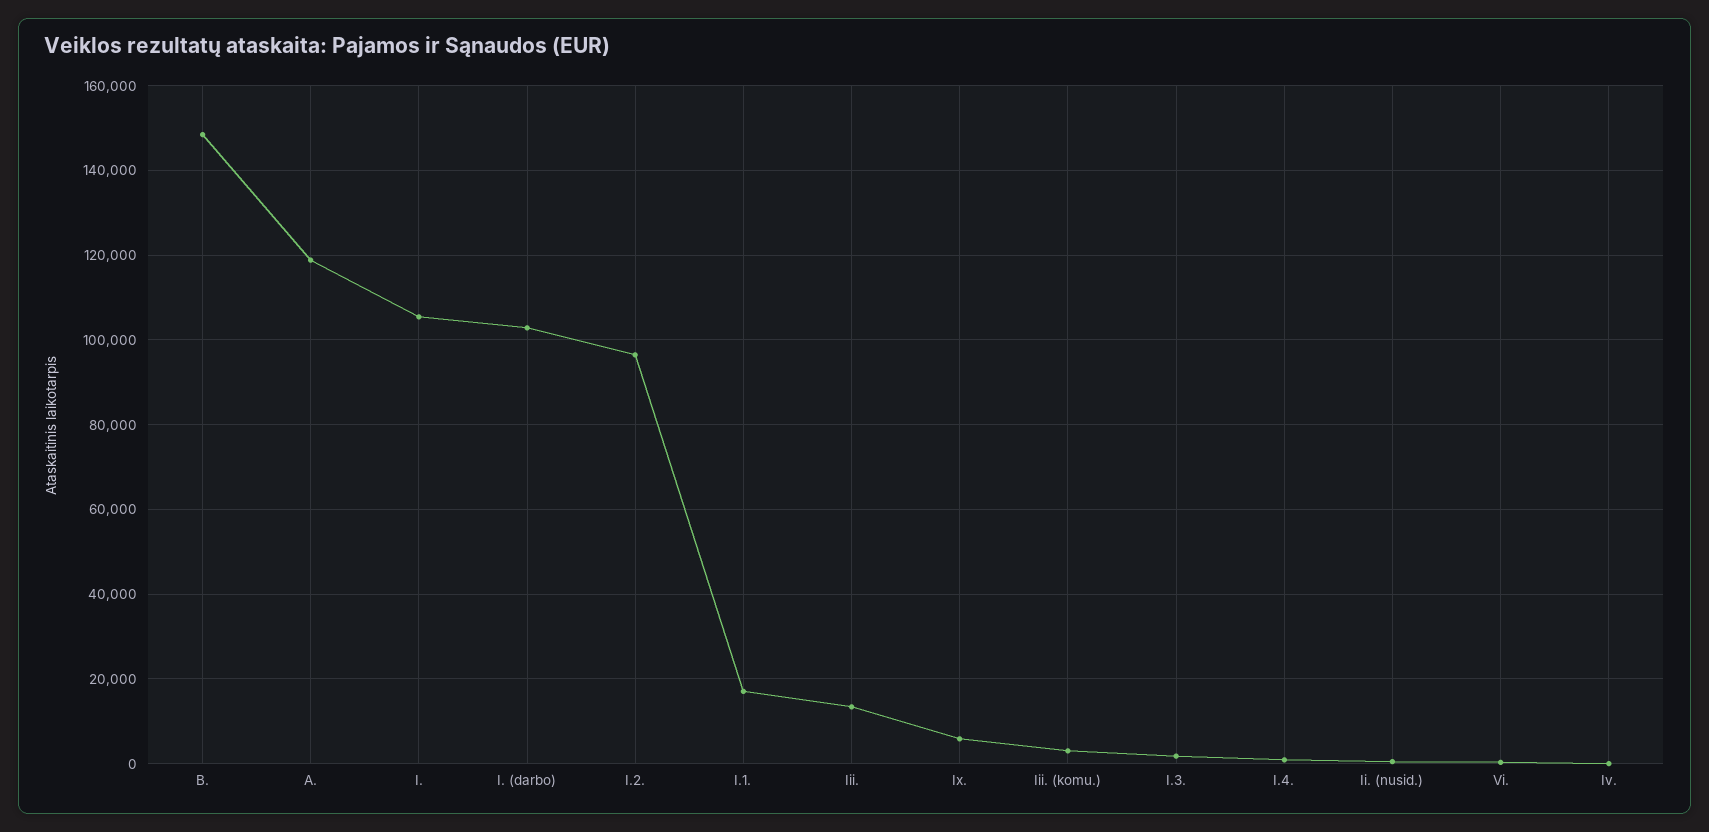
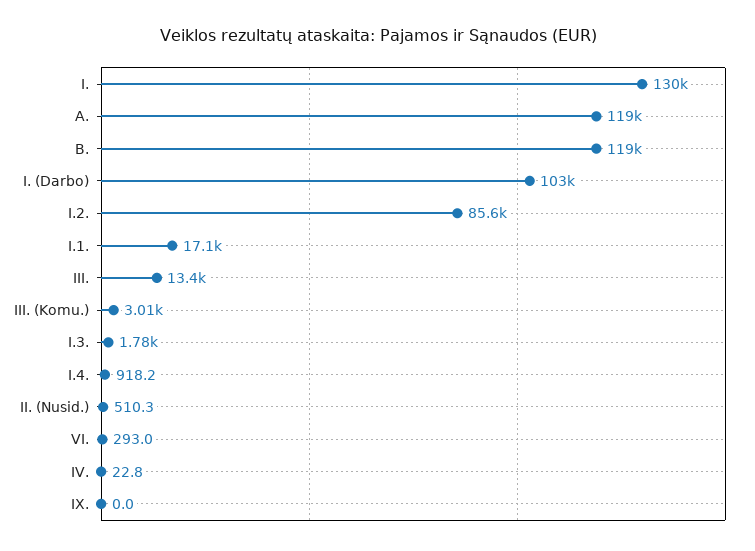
B.: 148000 -> 119000
I.: 106000 -> 130000
I.2.: 96000 -> 85600
Ix.: 6000 -> 0

